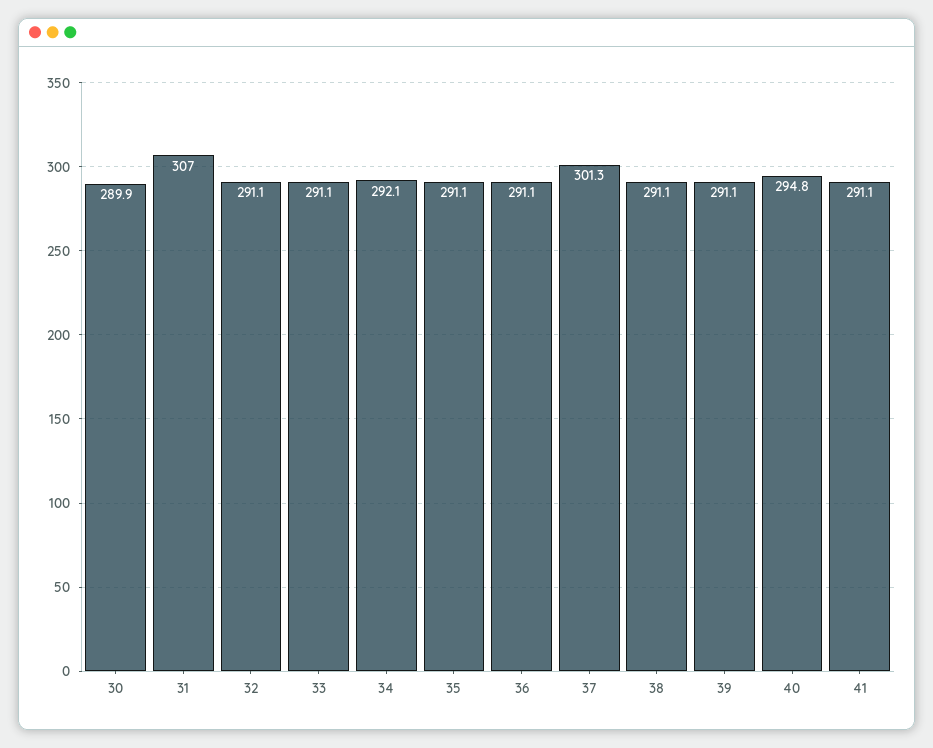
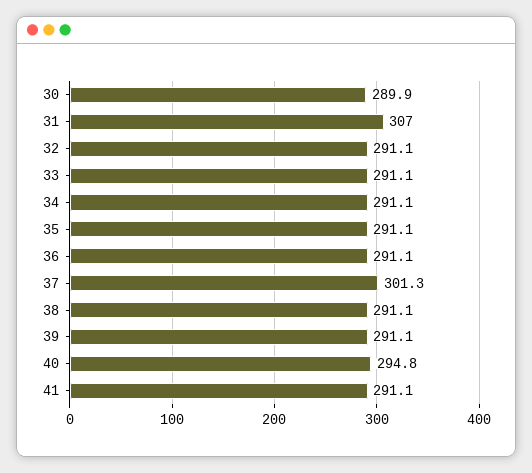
34: 292.1 -> 291.1

